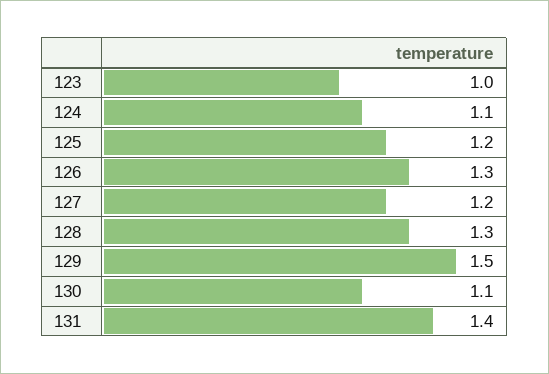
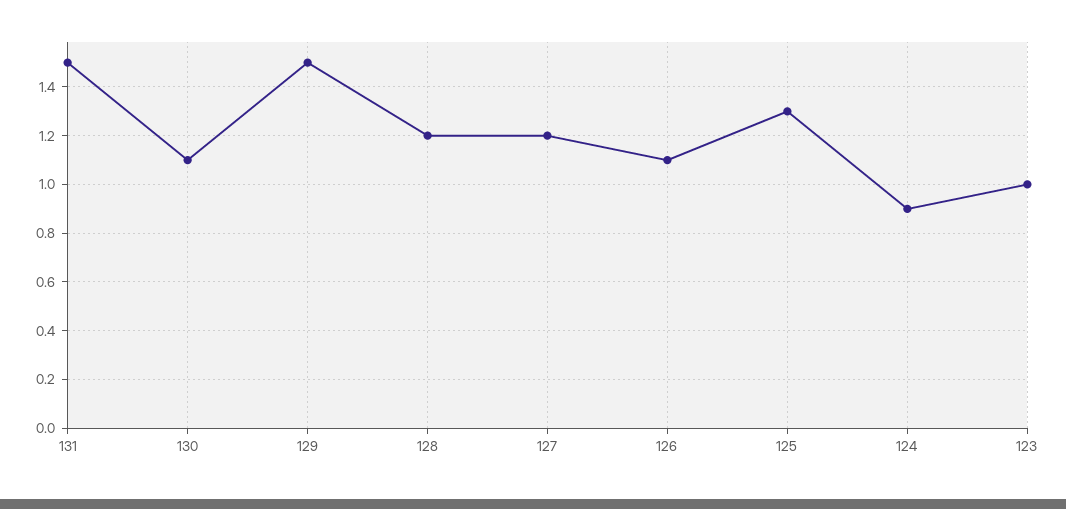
124: 1.1 -> 0.9
125: 1.2 -> 1.3
126: 1.3 -> 1.1
128: 1.3 -> 1.2
131: 1.4 -> 1.5

